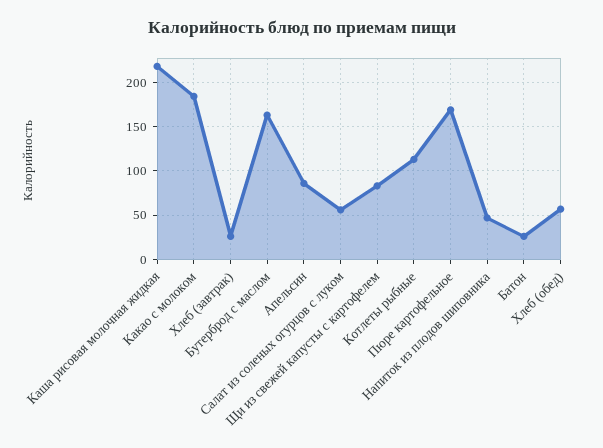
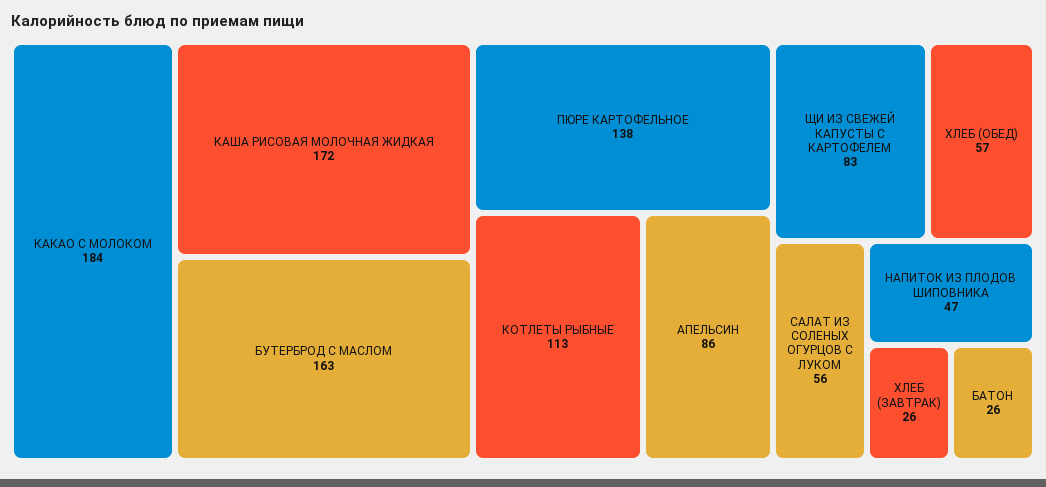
Каша рисовая молочная жидкая: 220 -> 172
Пюре картофельное: 170 -> 138

